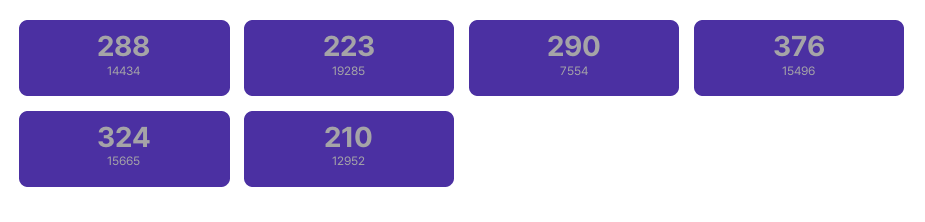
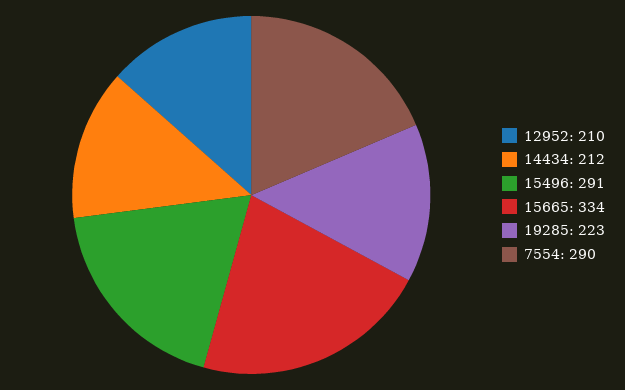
14434: 288 -> 212
15496: 376 -> 291
15665: 324 -> 334

